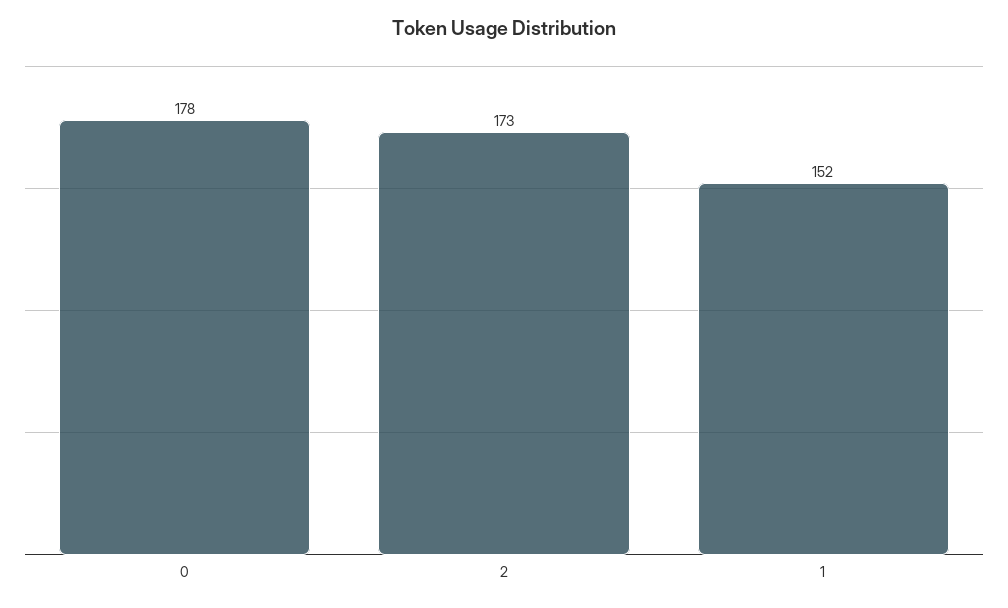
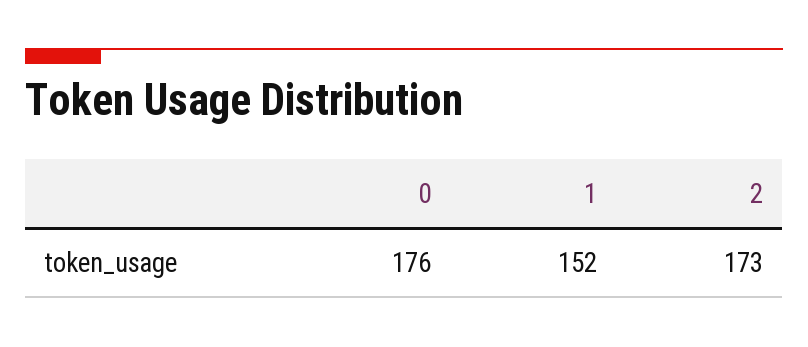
0: 178 -> 176

